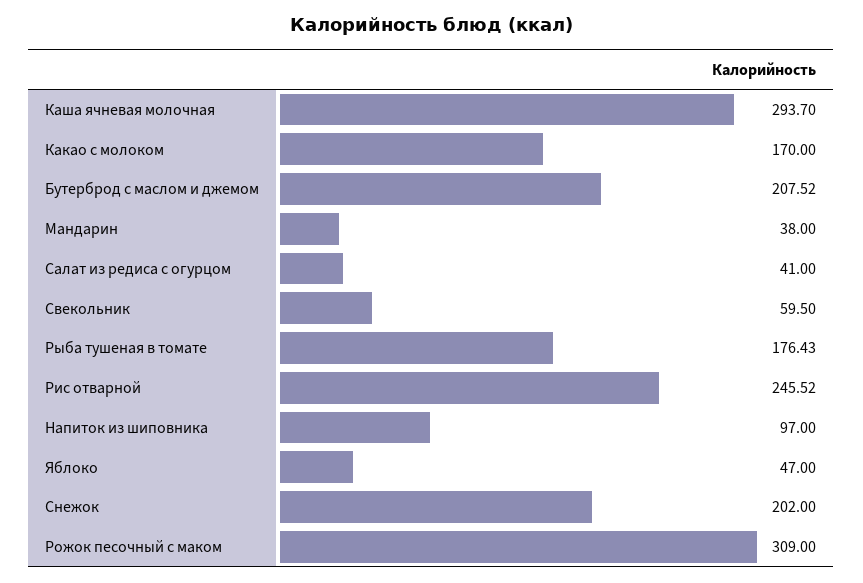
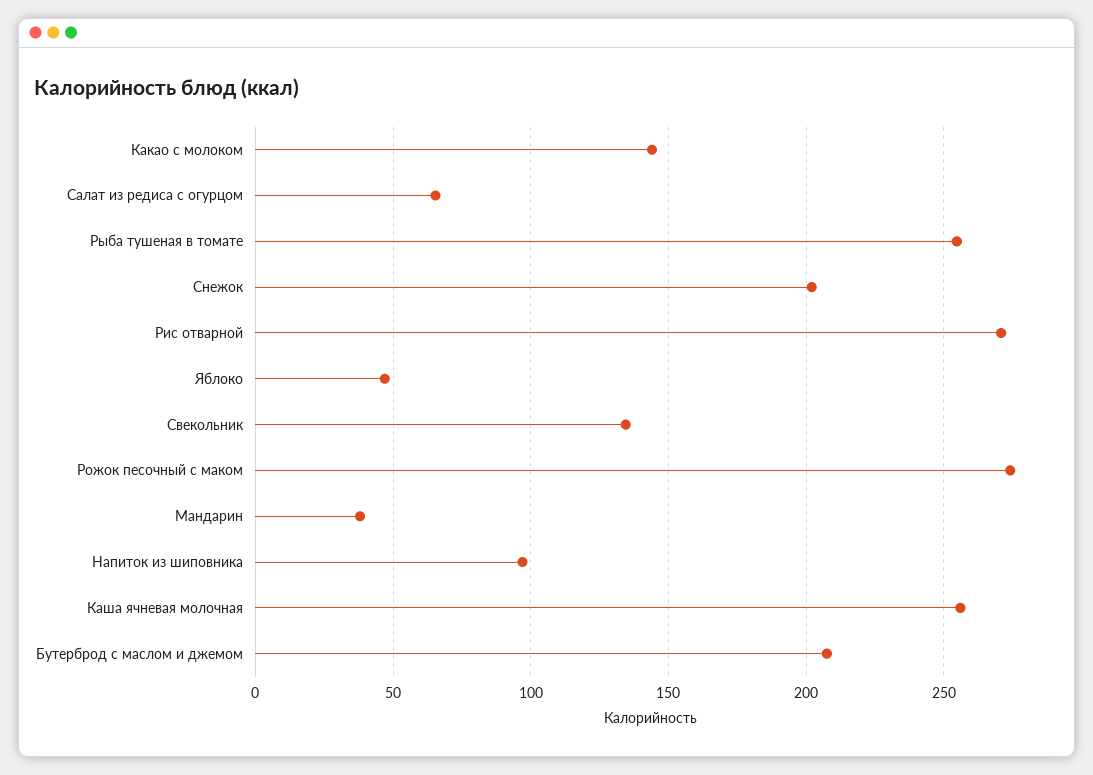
Каша ячневая молочная: 293.7 -> 255
Какао с молоком: 170 -> 145
Салат из редиса с огурцом: 41 -> 65
Свекольник: 59.5 -> 135
Рыба тушеная в томате: 176.43 -> 255
Рис отварной: 245.52 -> 270
Рожок песочный с маком: 309 -> 275

